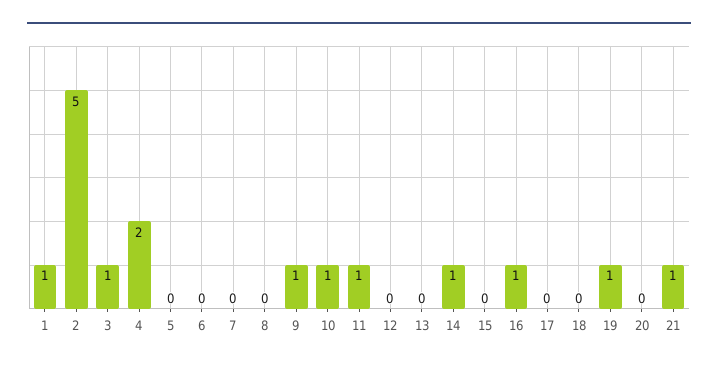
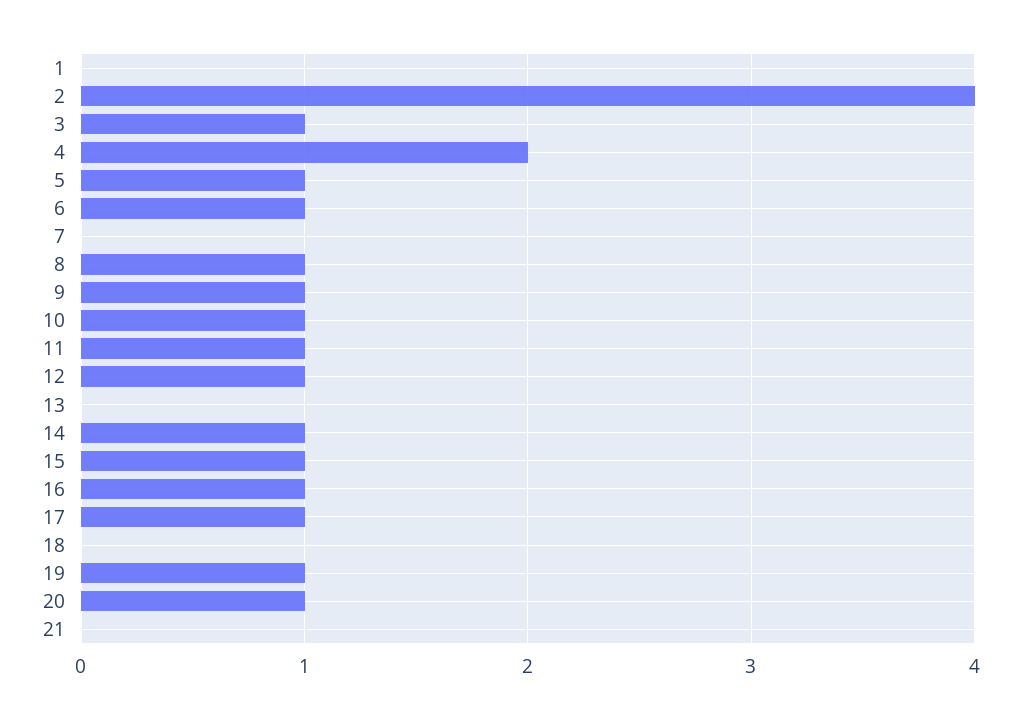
1: 1 -> 0
2: 5 -> 4
5: 0 -> 1
6: 0 -> 1
8: 0 -> 1
12: 0 -> 1
15: 0 -> 1
17: 0 -> 1
20: 0 -> 1
21: 1 -> 0

